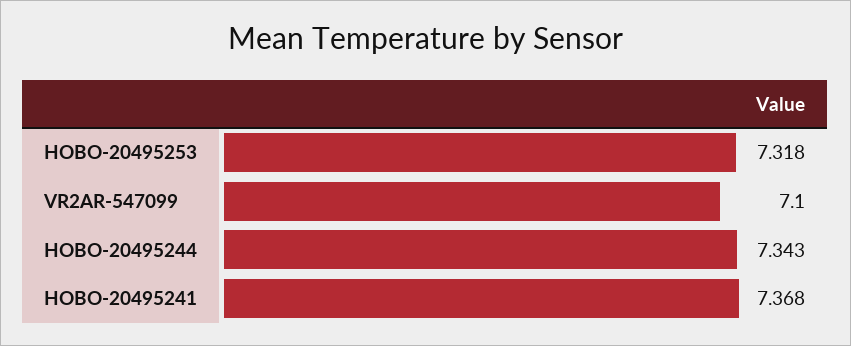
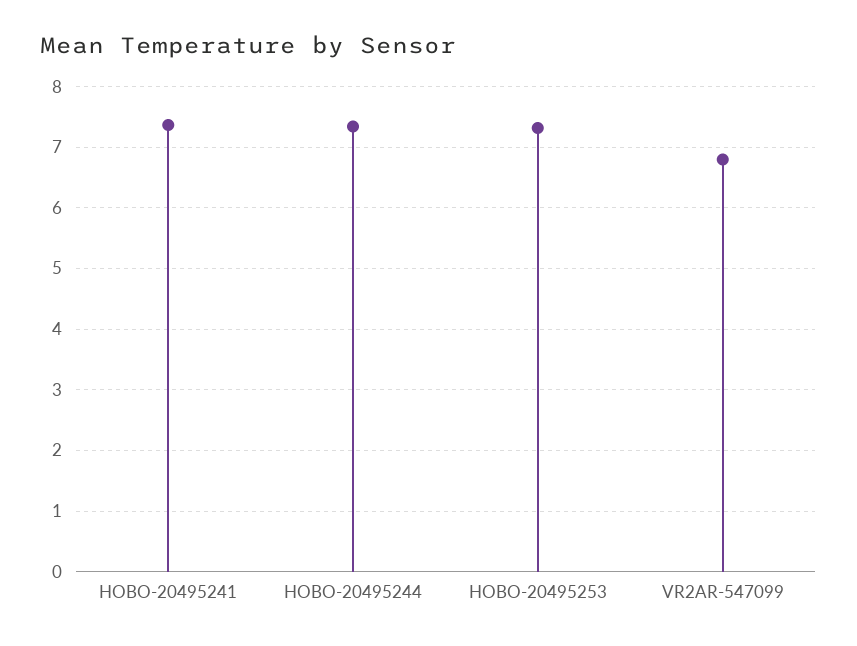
VR2AR-547099: 7.1 -> 6.8

